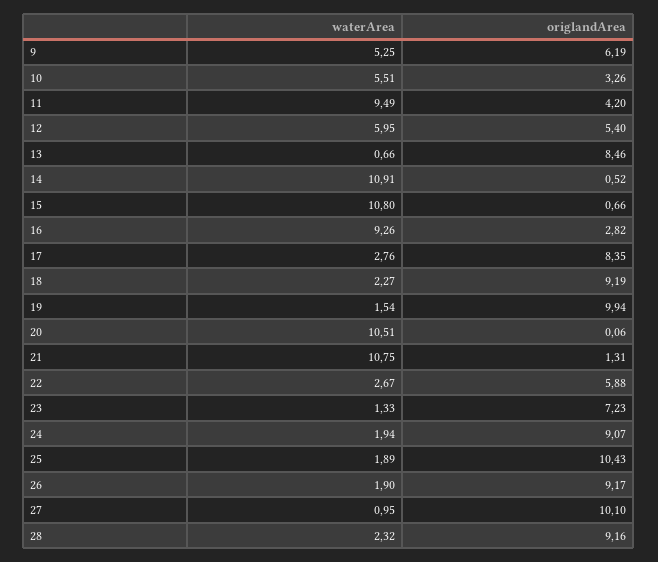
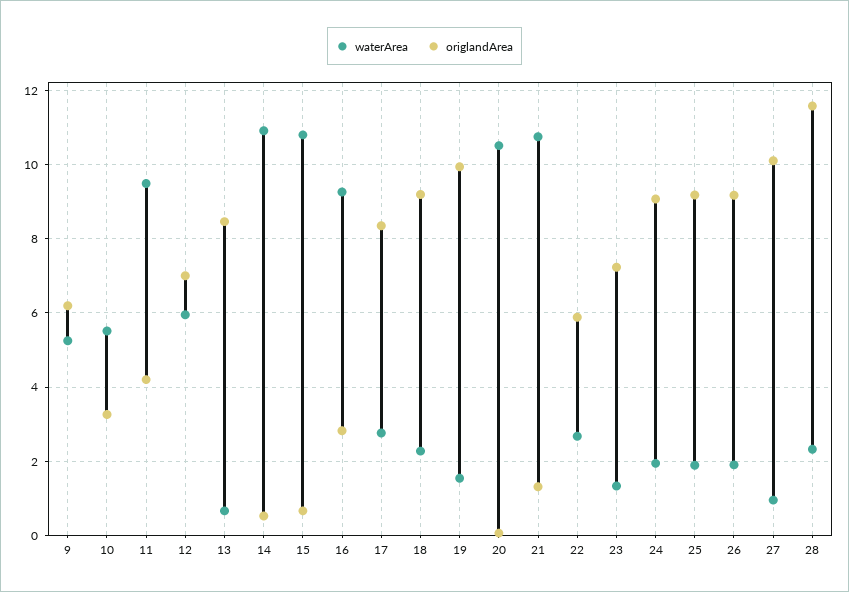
origlandArea, 12: 5.4 -> 7
origlandArea, 25: 10.43 -> 9.2
origlandArea, 28: 9.16 -> 11.6

